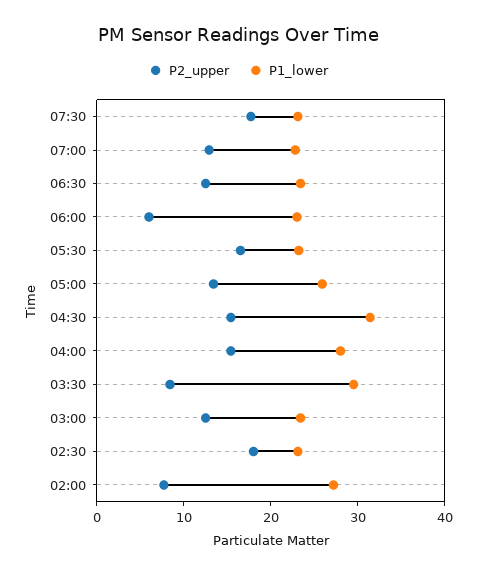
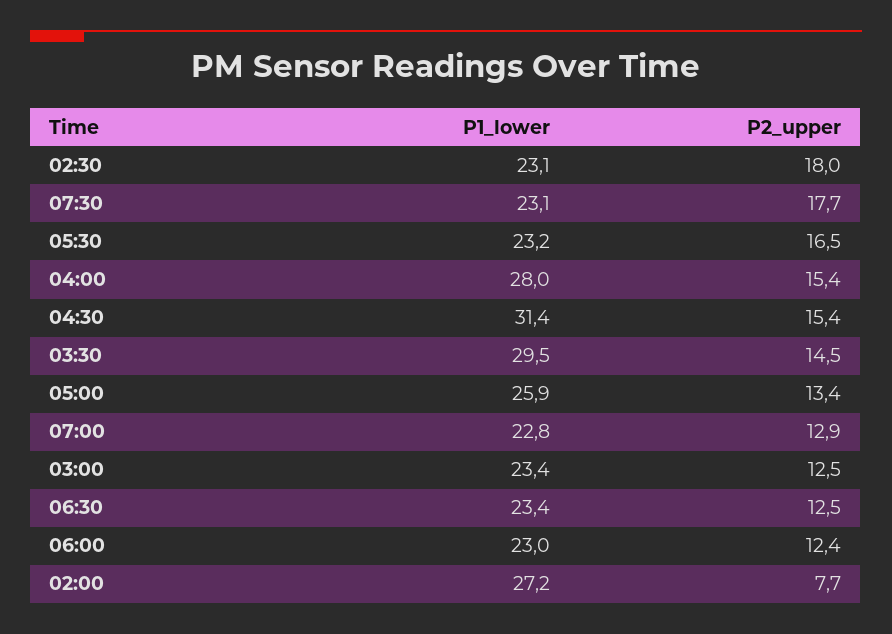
P2_upper, 06:00: 6 -> 12.4
P2_upper, 03:30: 8 -> 14.5

